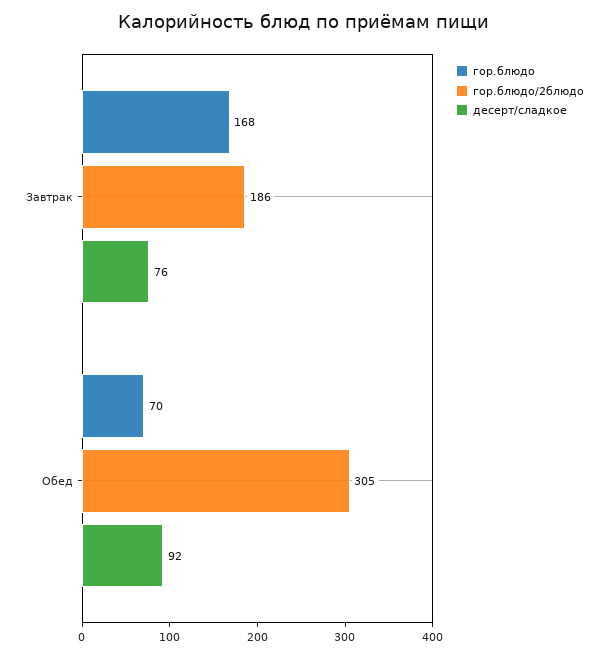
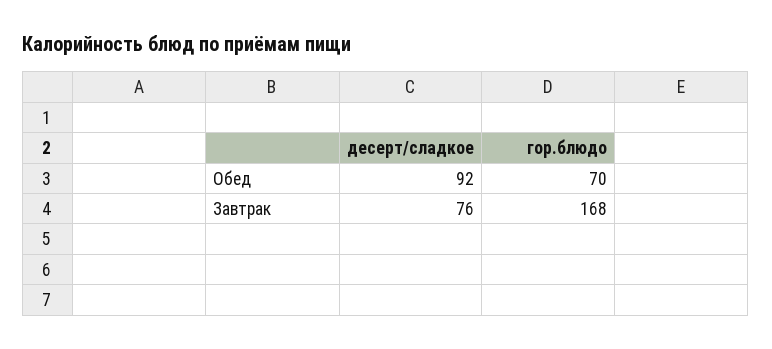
гор.блюдо/2блюдо, Завтрак: 186 -> none
гор.блюдо/2блюдо, Обед: 305 -> none

